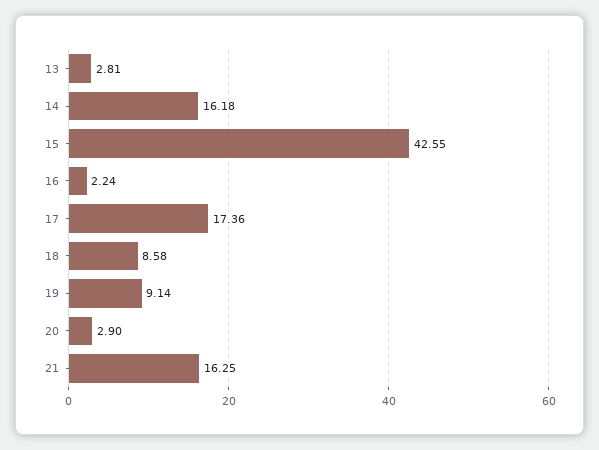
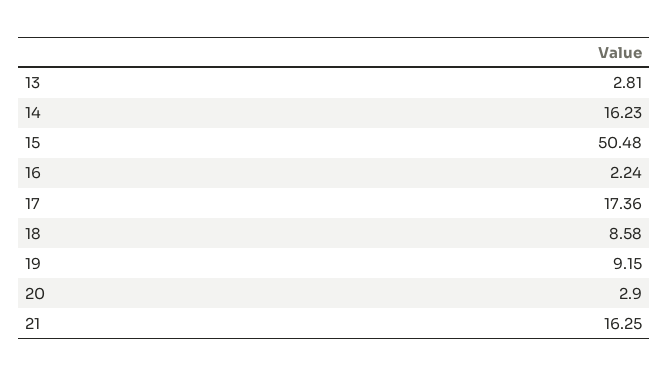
14: 16.18 -> 16.23
15: 42.55 -> 50.48
19: 9.14 -> 9.15

